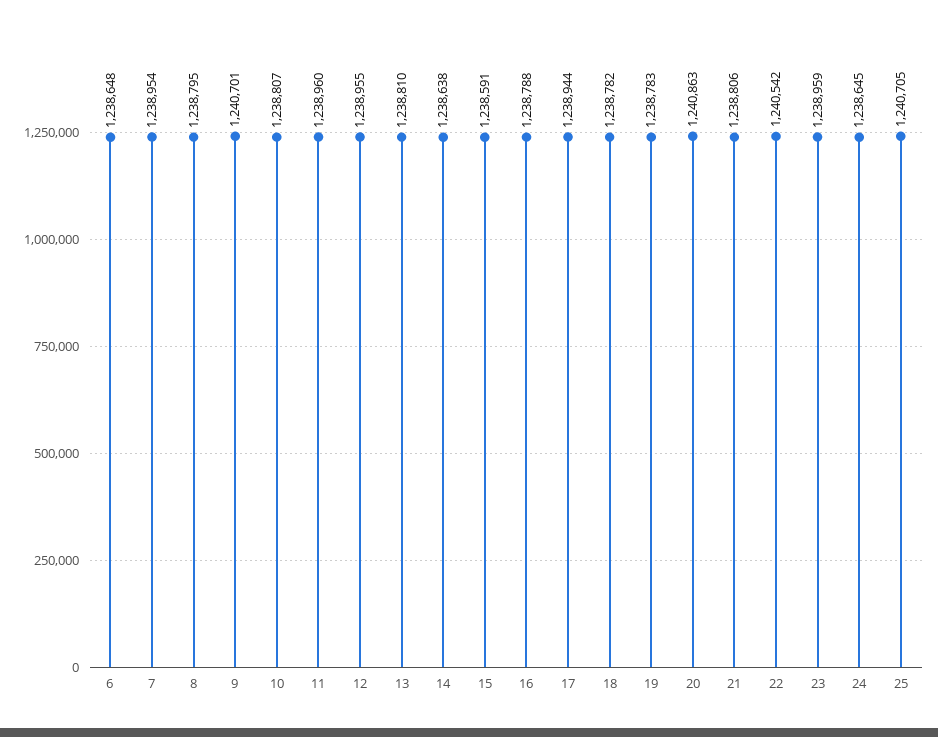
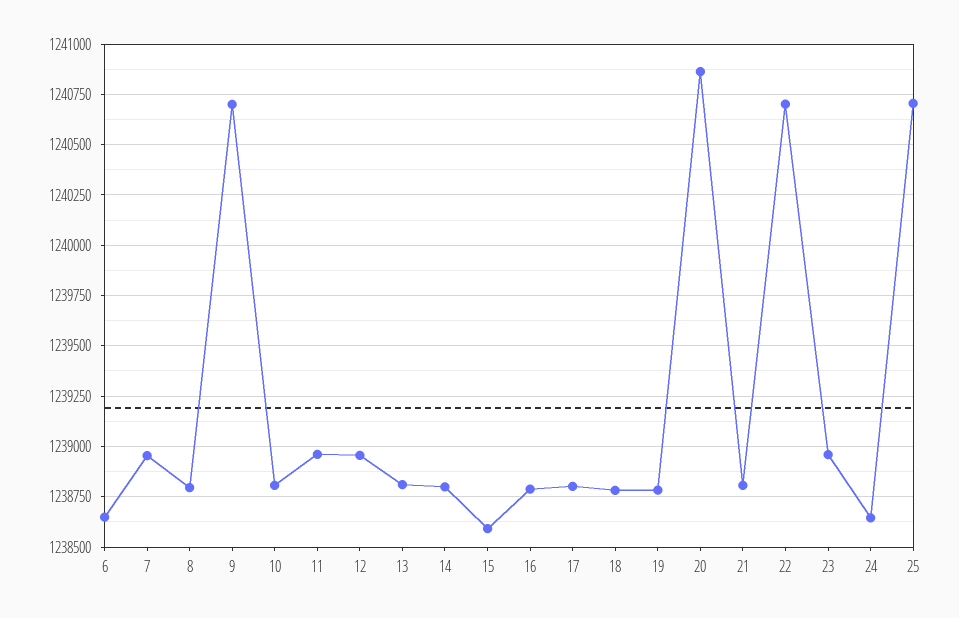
14: 1238638 -> 1238800
17: 1238944 -> 1238800
22: 1240542 -> 1240700

